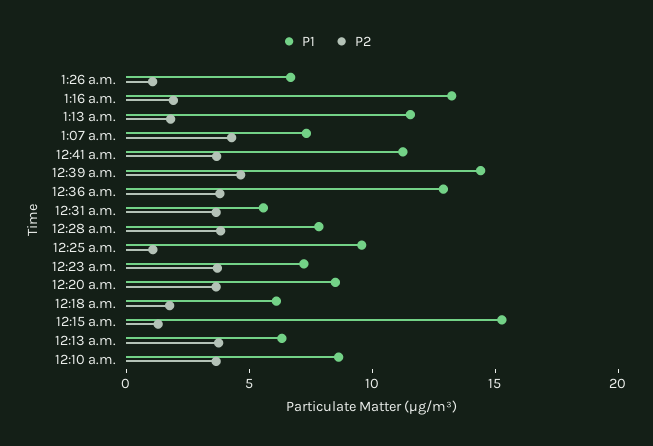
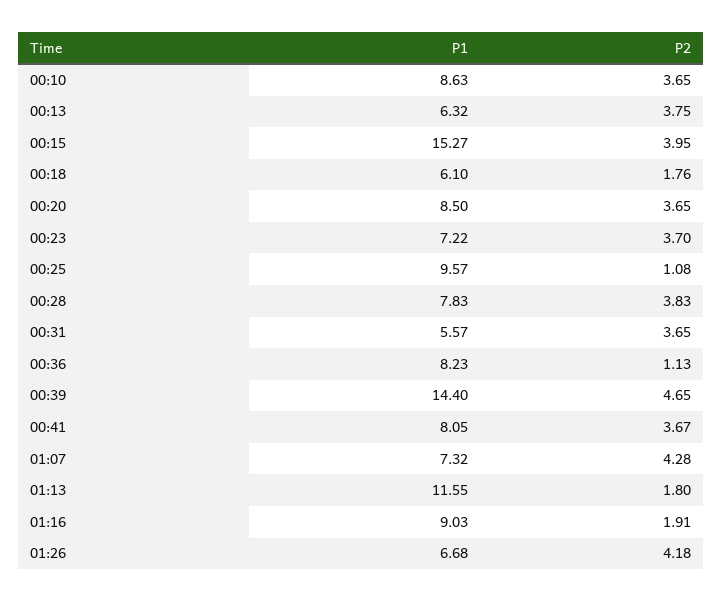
P2, 1:26 a.m.: 1 -> 4.18
P1, 1:16 a.m.: 13 -> 9.03
P1, 12:41 a.m.: 11 -> 8.05
P1, 12:36 a.m.: 13 -> 8.23
P2, 12:36 a.m.: 4 -> 1.13
P2, 12:15 a.m.: 1 -> 3.95

